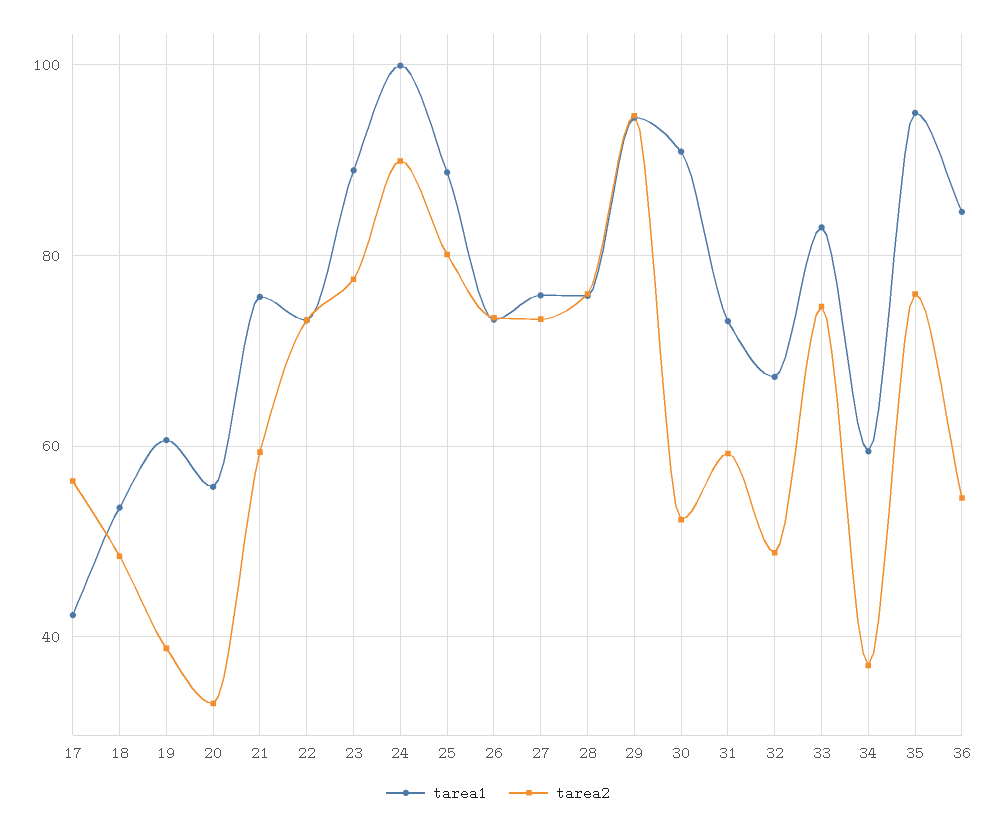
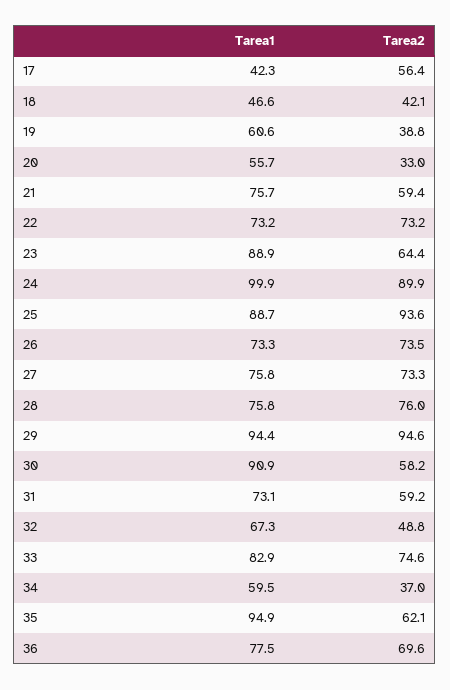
tarea1, 18: 54 -> 46.6
tarea2, 18: 48 -> 42.1
tarea2, 23: 78 -> 64.4
tarea2, 25: 80 -> 93.6
tarea2, 30: 52 -> 58.2
tarea2, 35: 76 -> 62.1
tarea1, 36: 84 -> 77.5
tarea2, 36: 54 -> 69.6

